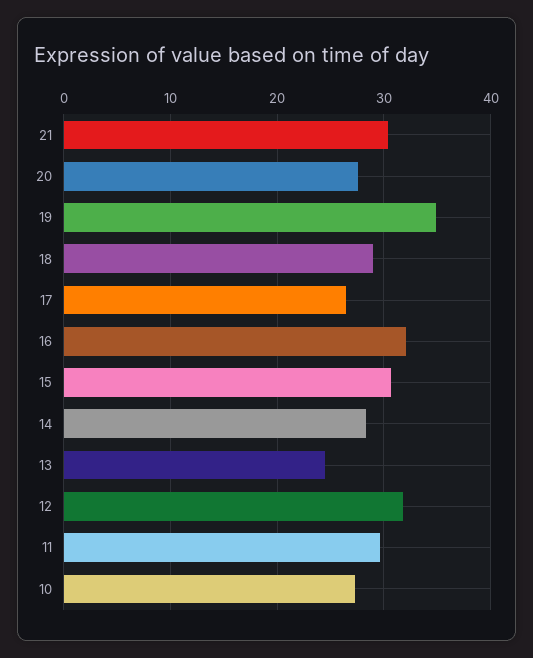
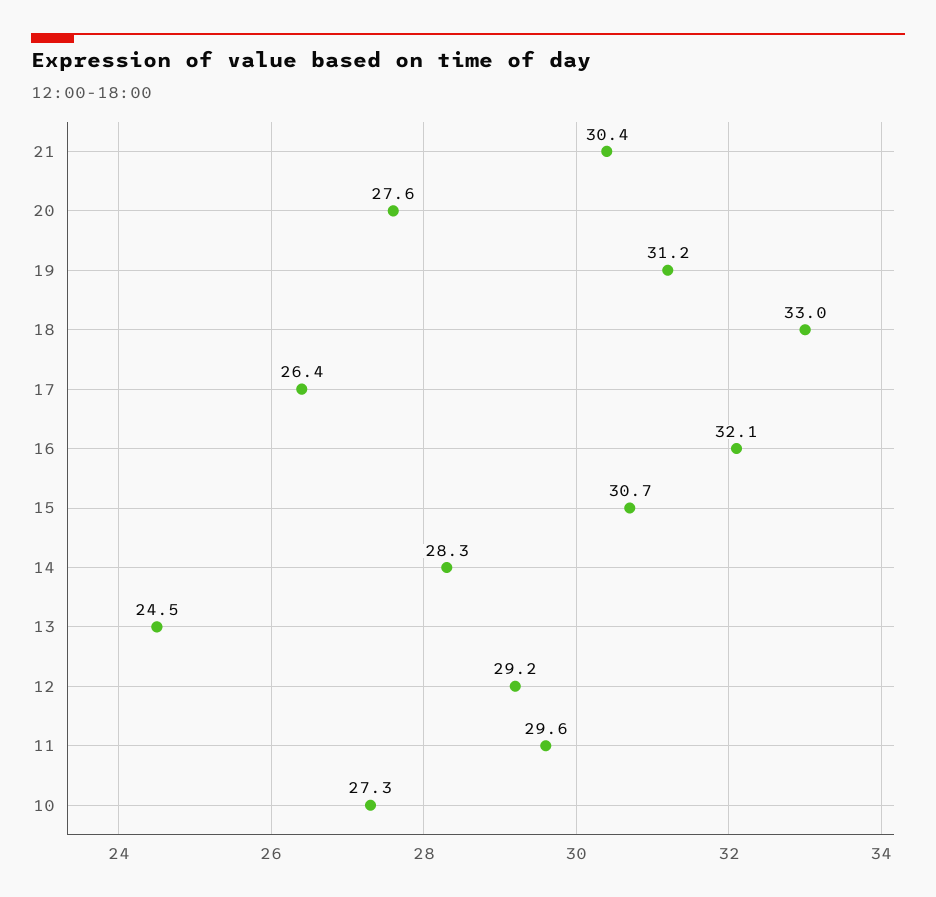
19: 35 -> 31.2
18: 29 -> 33
12: 32 -> 29.2

